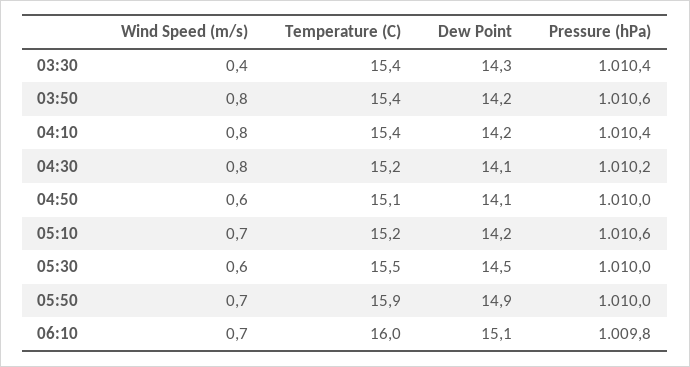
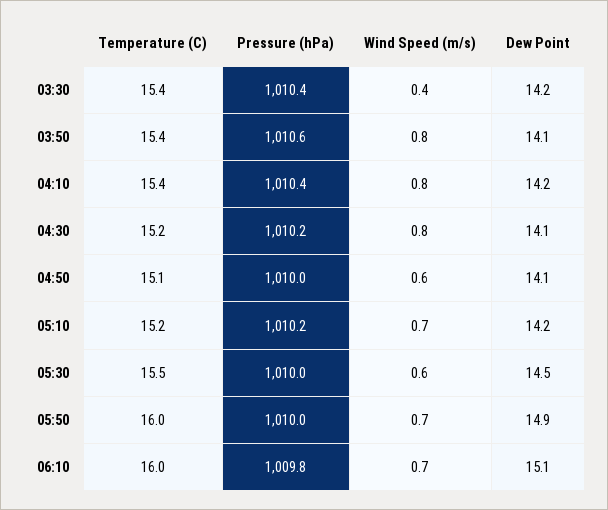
Dew Point, 03:30: 14.3 -> 14.2
Dew Point, 03:50: 14.2 -> 14.1
Pressure (hPa), 05:10: 1010.6 -> 1010.2
Temperature (C), 05:50: 15.9 -> 16

